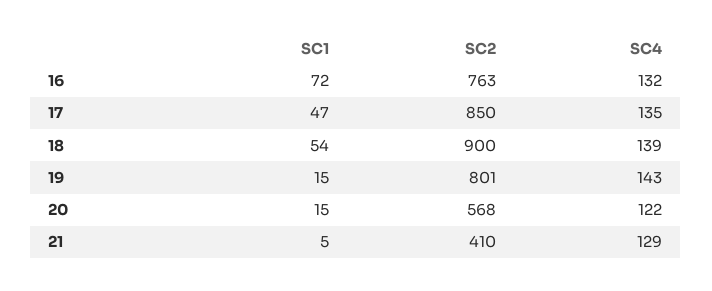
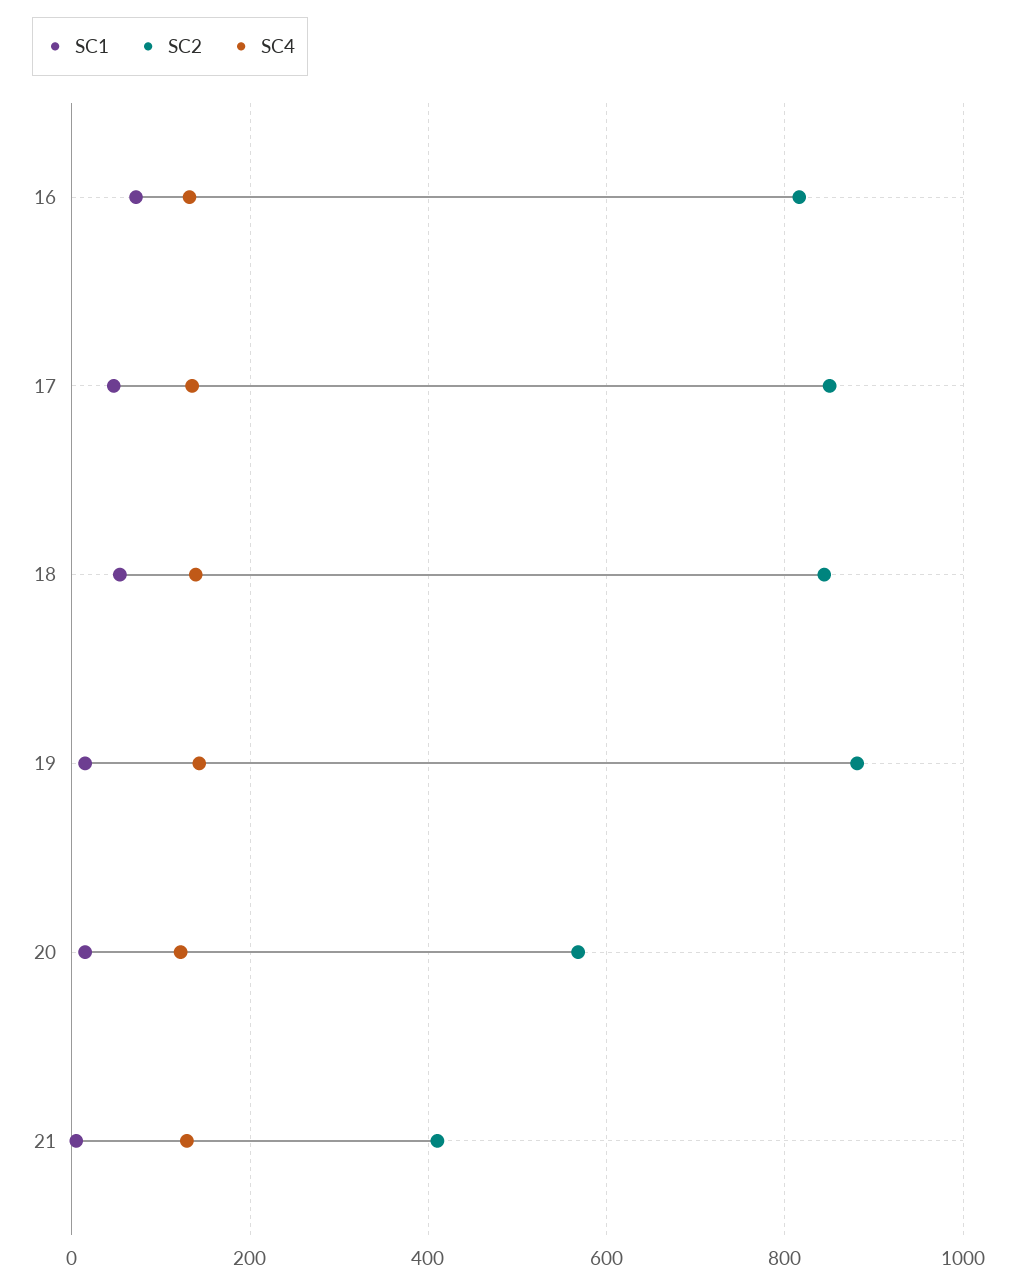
SC2, 16: 763 -> 820
SC2, 18: 900 -> 840
SC2, 19: 801 -> 880

